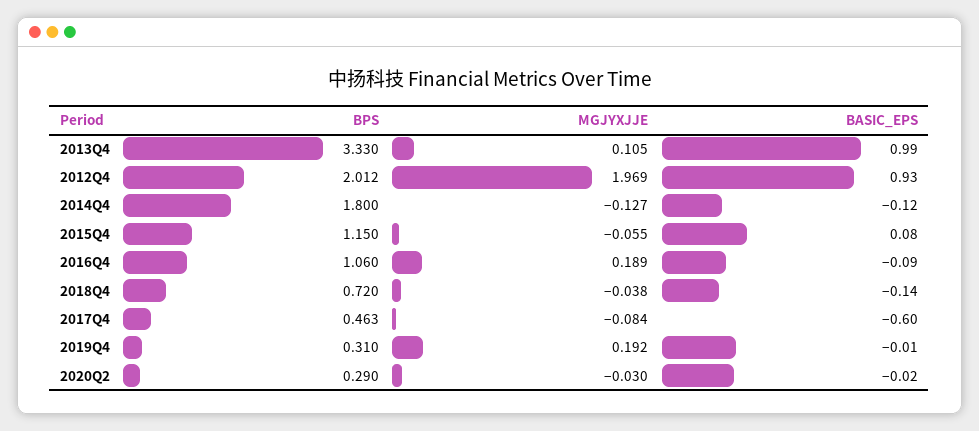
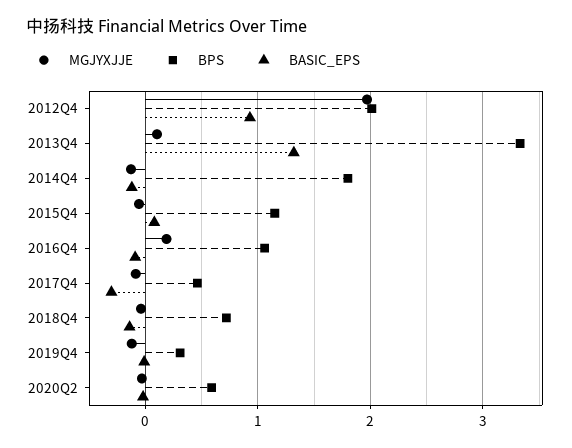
BASIC_EPS, 2013Q4: 0.99 -> 1.3
BASIC_EPS, 2017Q4: -0.6 -> -0.3
MGJYXJJE, 2019Q4: 0.192 -> -0.1
BPS, 2020Q2: 0.29 -> 0.6

